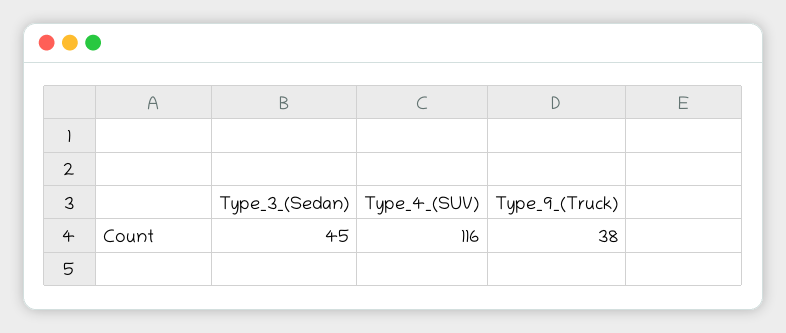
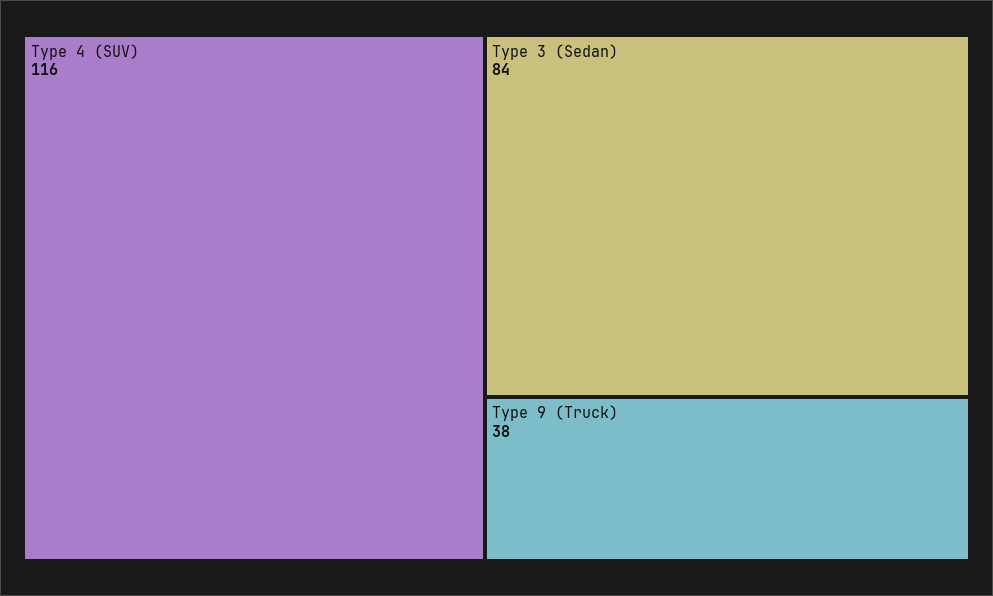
Type_3_(Sedan): 45 -> 84

